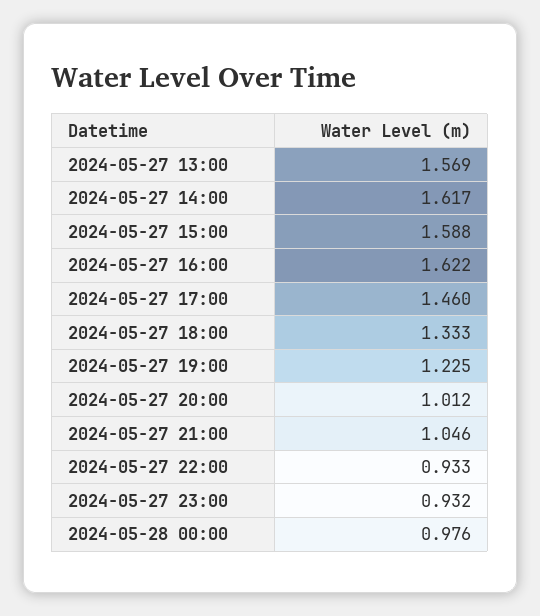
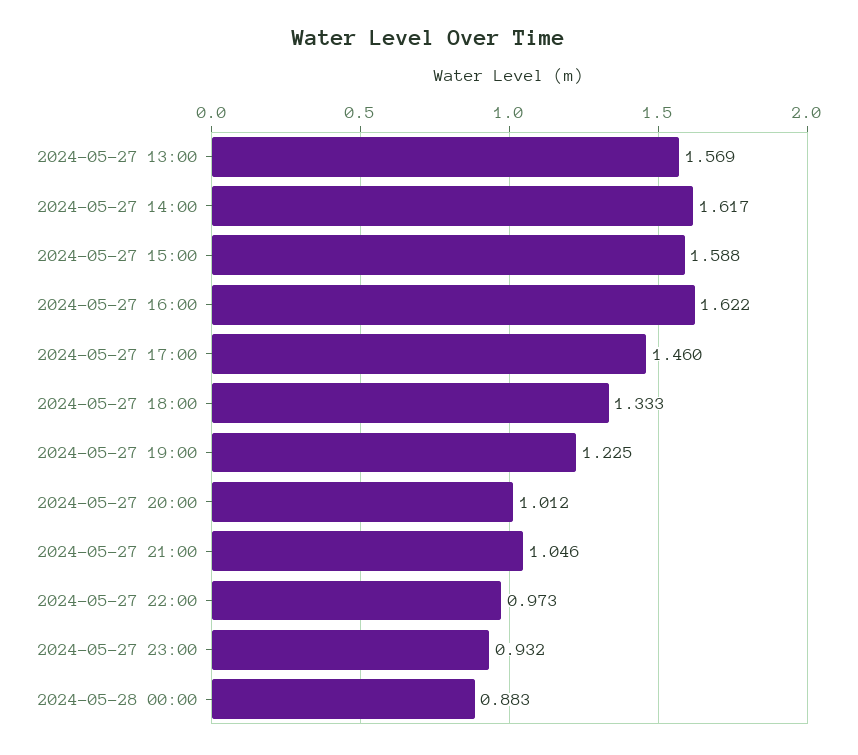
2024-05-27 22:00: 0.933 -> 0.973
2024-05-28 00:00: 0.976 -> 0.883

